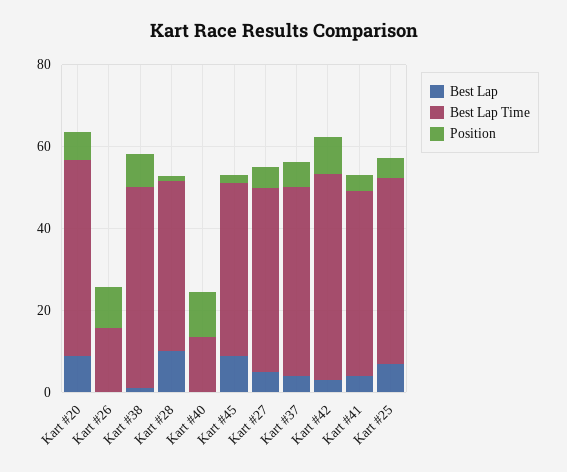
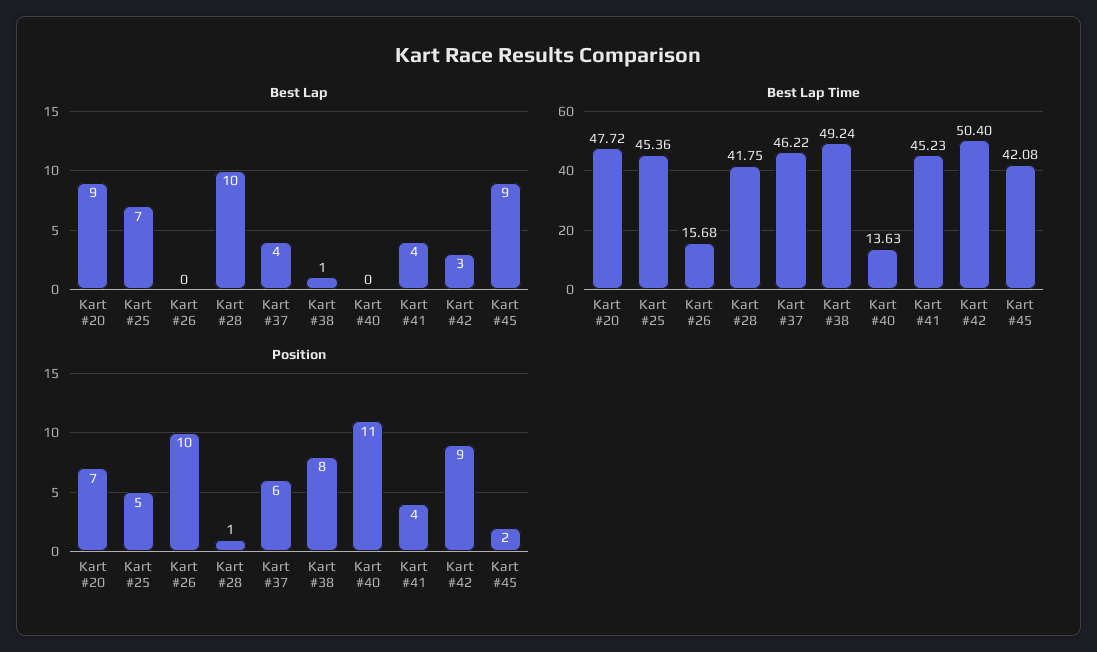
Best Lap, Kart #27: 5 -> none
Best Lap Time, Kart #27: 45 -> none
Position, Kart #27: 5 -> none

